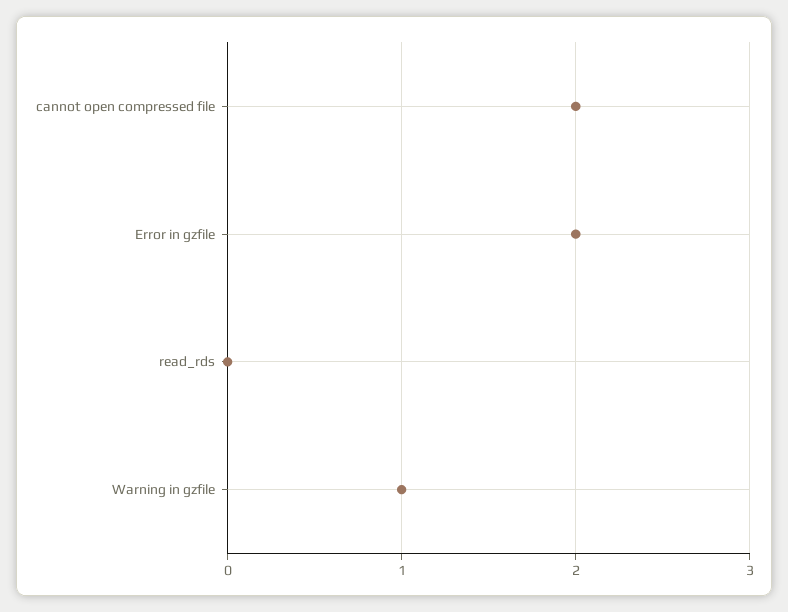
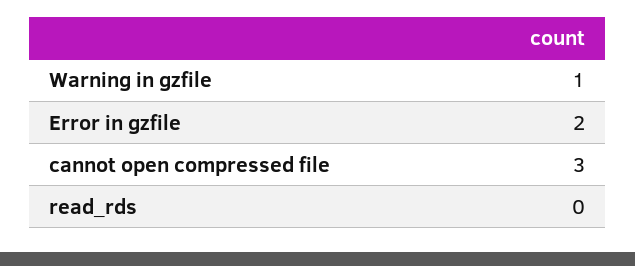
cannot open compressed file: 2 -> 3

